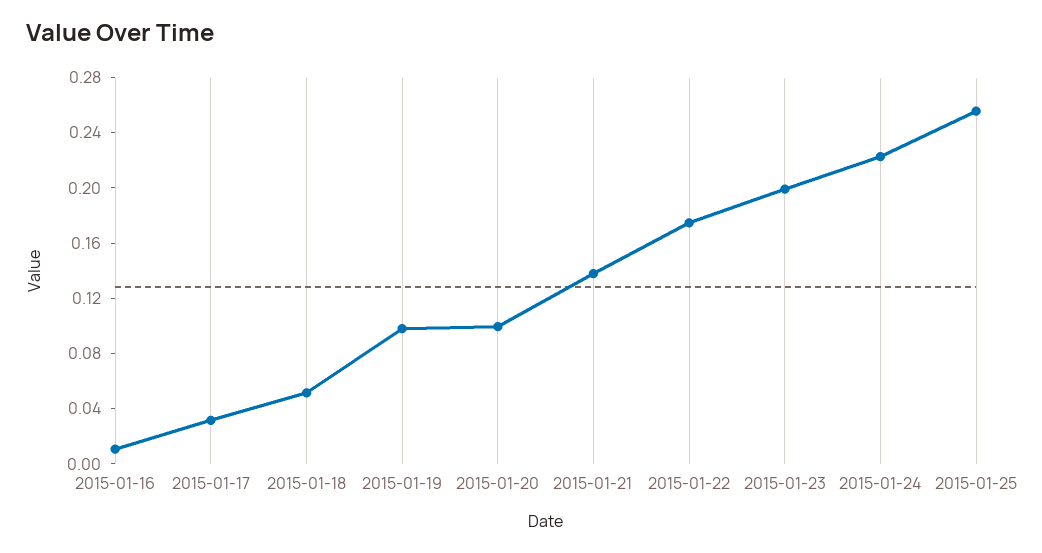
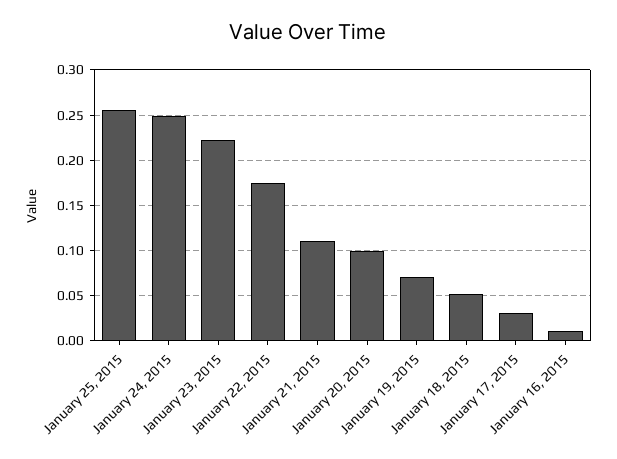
2015-01-19: 0.1 -> 0.07
2015-01-21: 0.14 -> 0.11
2015-01-23: 0.2 -> 0.22
2015-01-24: 0.22 -> 0.25

